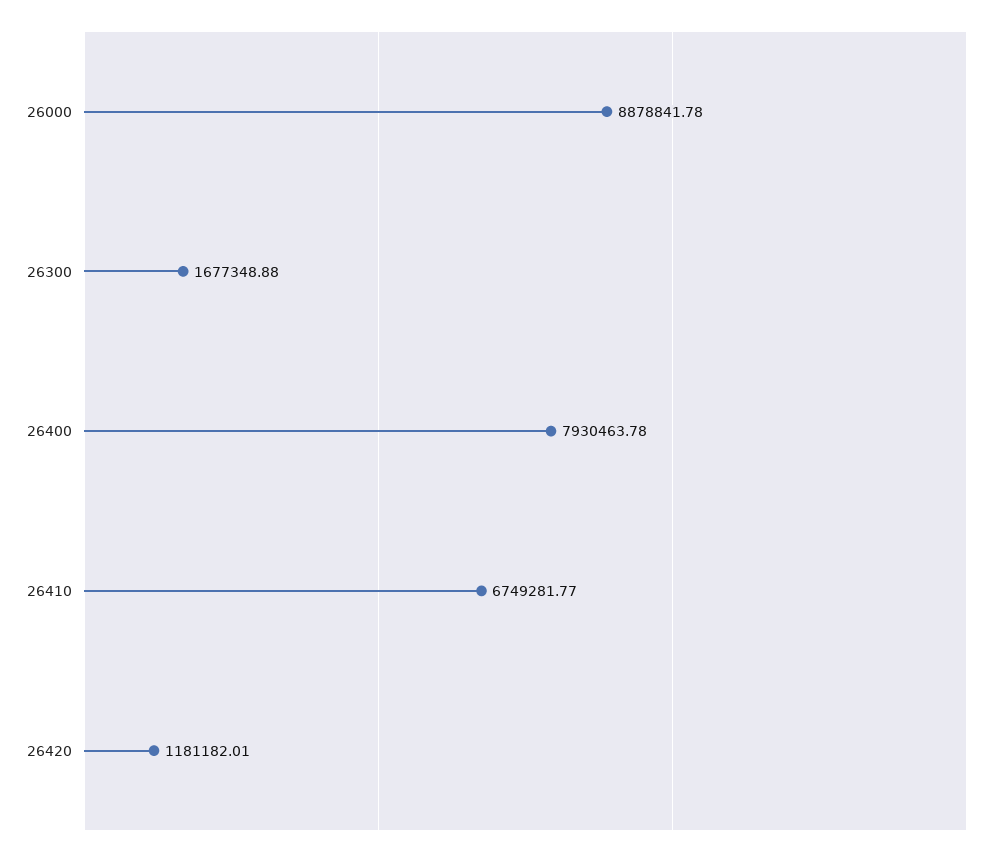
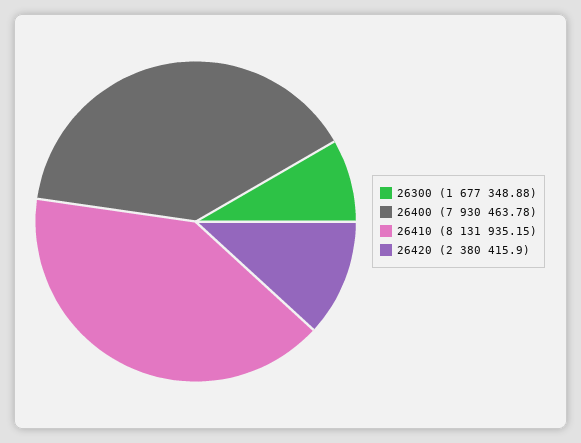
26000: 8878841.78 -> none
26410: 6749281.77 -> 8131935.15
26420: 1181182.01 -> 2380415.9

